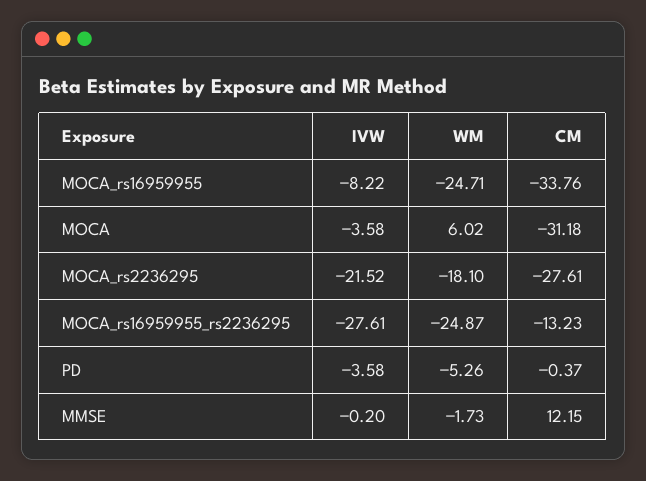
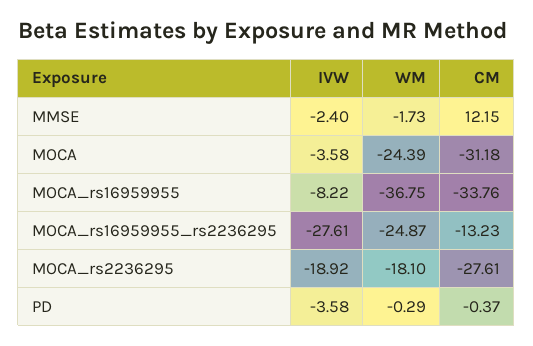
WM, MOCA_rs16959955: -24.71 -> -36.75
WM, MOCA: 6.02 -> -24.39
IVW, MOCA_rs2236295: -21.52 -> -18.92
WM, PD: -5.26 -> -0.29
IVW, MMSE: -0.2 -> -2.4

